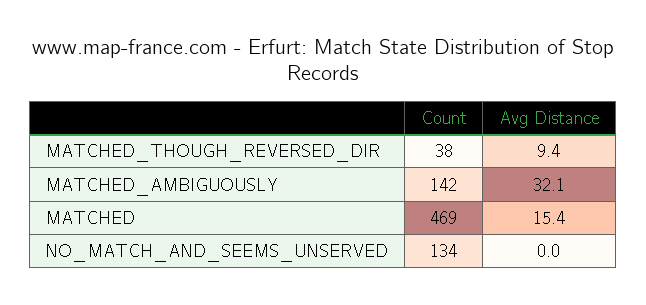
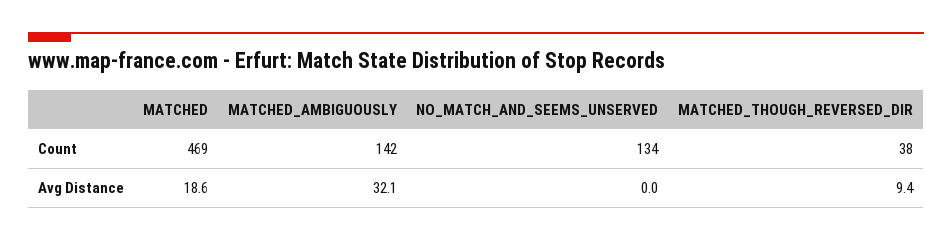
Avg Distance, MATCHED: 15.4 -> 18.6

